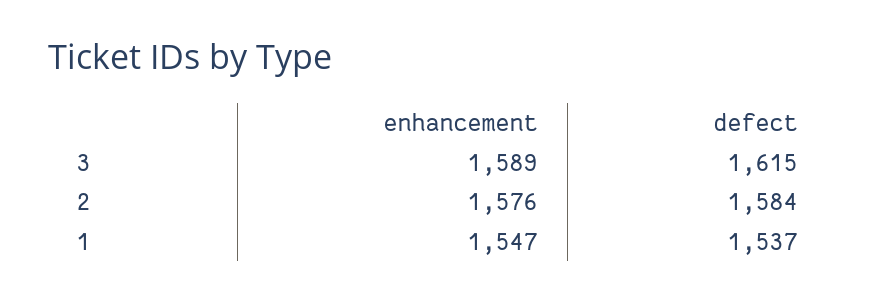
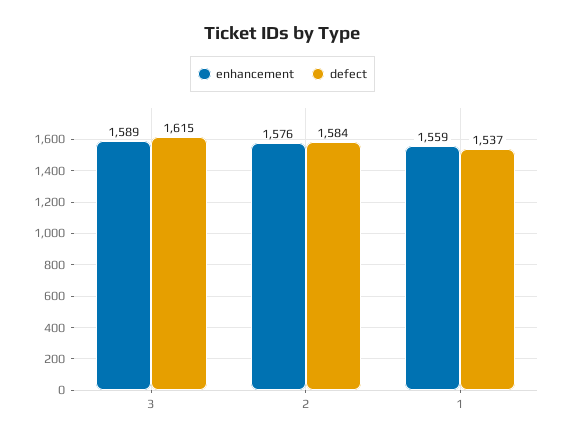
enhancement, 1: 1547 -> 1559

